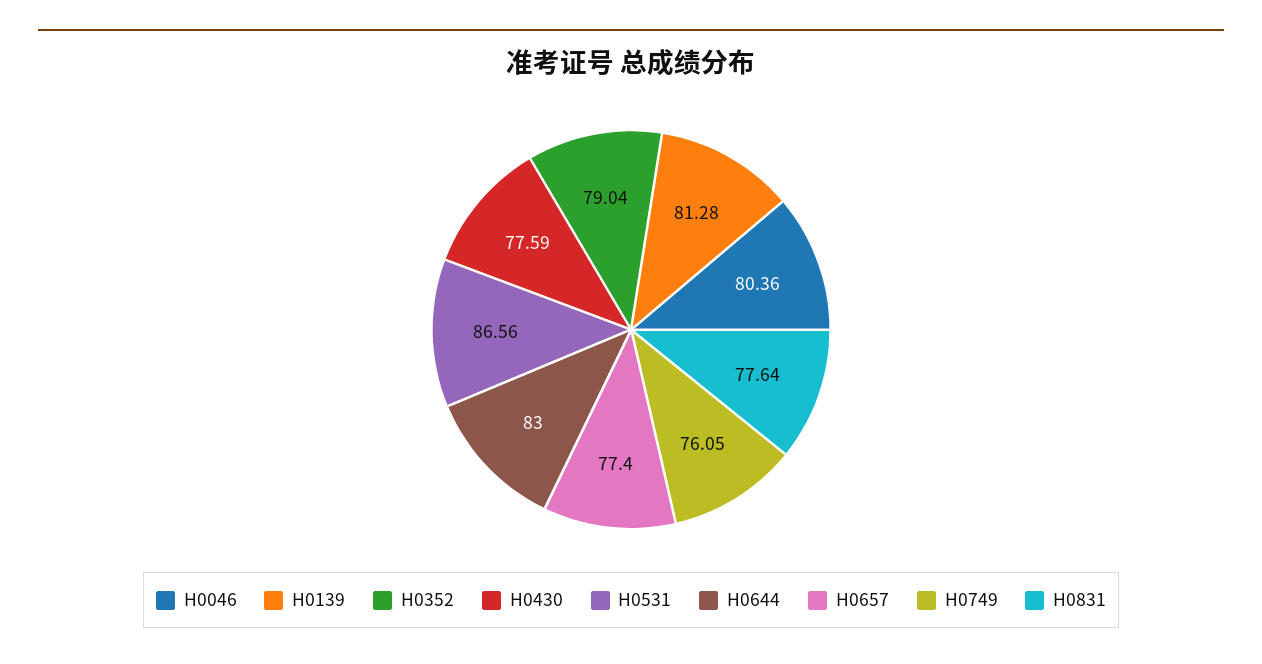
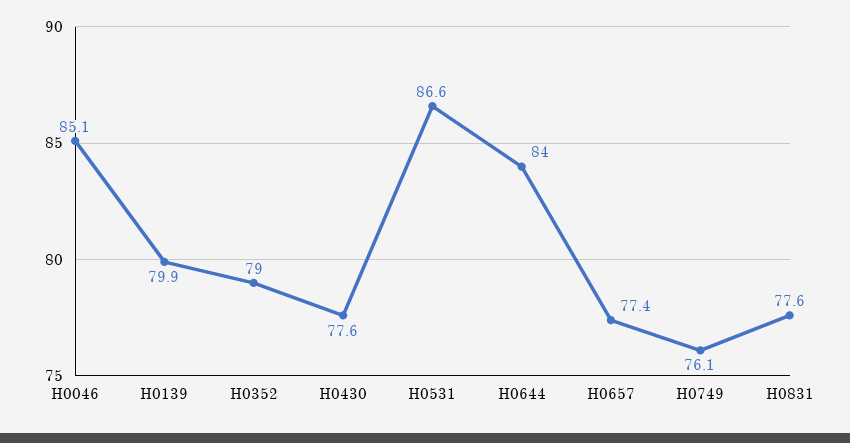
H0046: 80.36 -> 85.1
H0139: 81.28 -> 79.9
H0644: 83 -> 84

